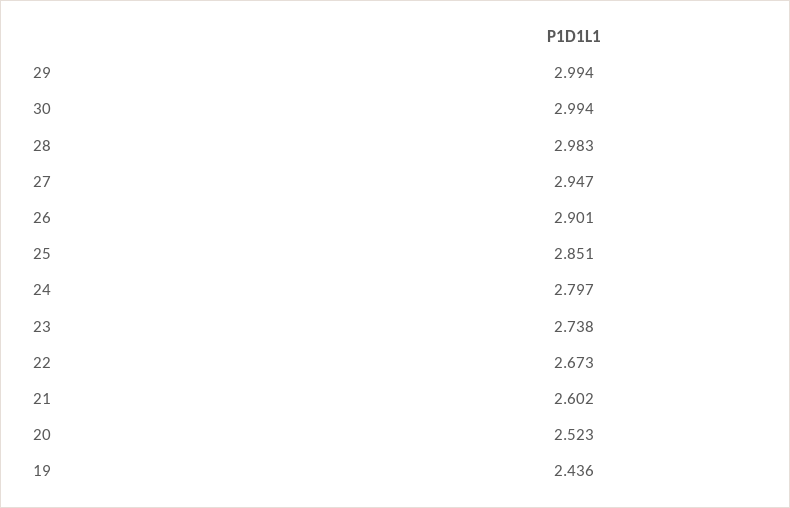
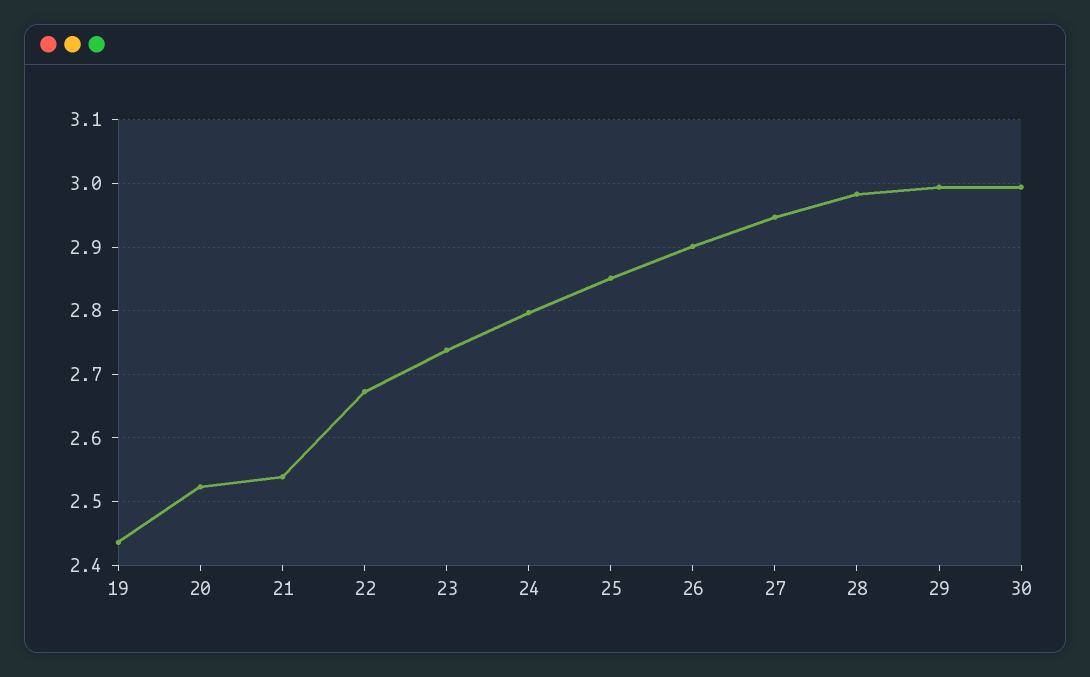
21: 2.602 -> 2.54

